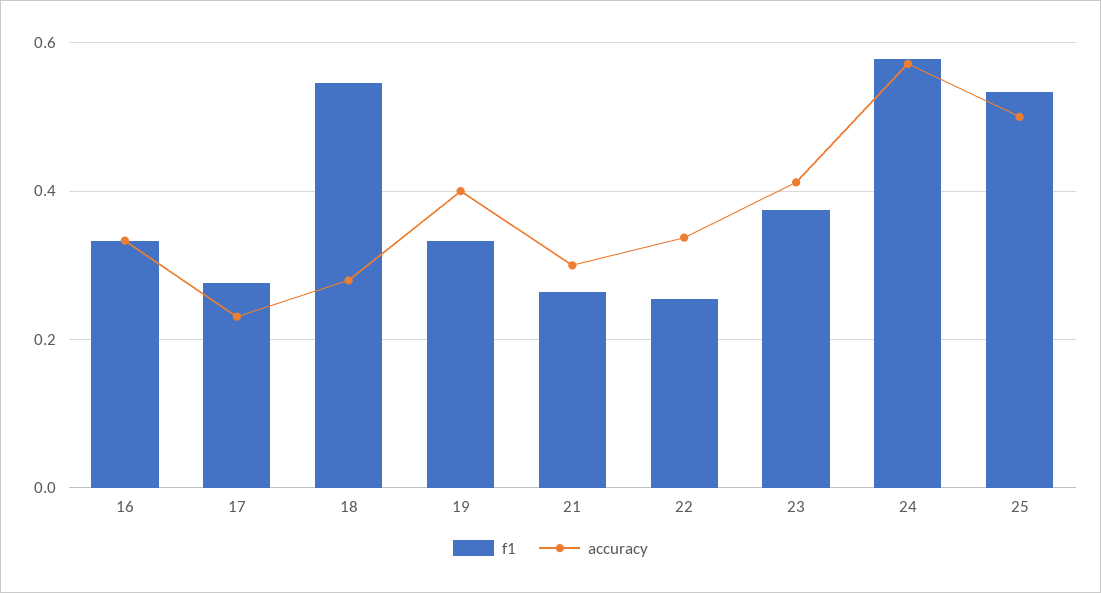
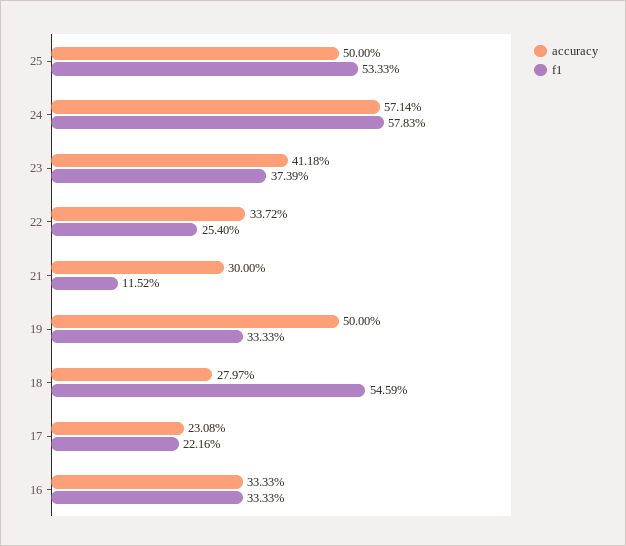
f1, 17: 0.28 -> 0.2216
accuracy, 19: 0.4 -> 0.5
f1, 21: 0.26 -> 0.1152

